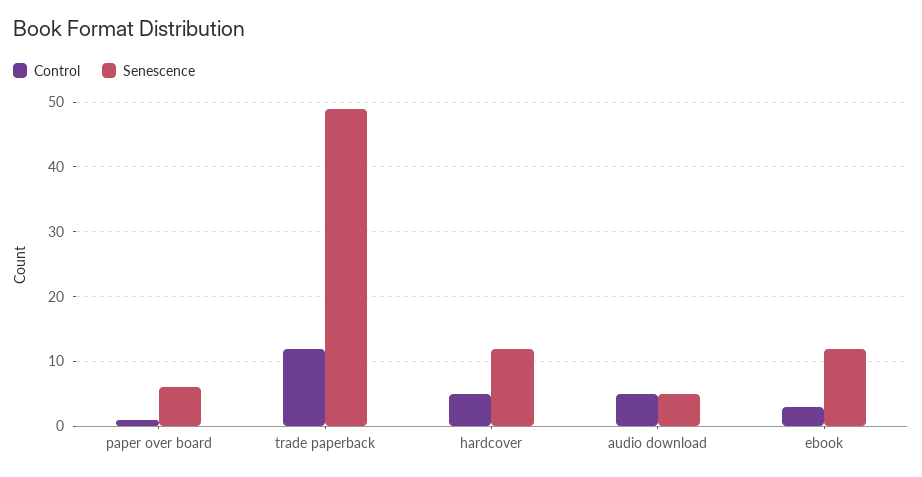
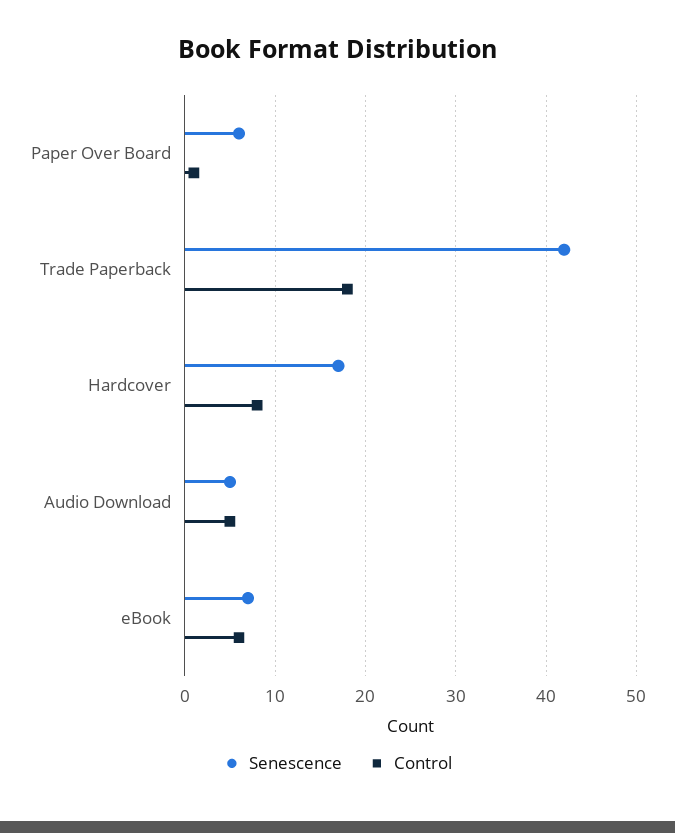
Control, trade paperback: 12 -> 18
Senescence, trade paperback: 49 -> 42
Control, hardcover: 5 -> 8
Senescence, hardcover: 12 -> 17
Control, ebook: 3 -> 6
Senescence, ebook: 12 -> 7

